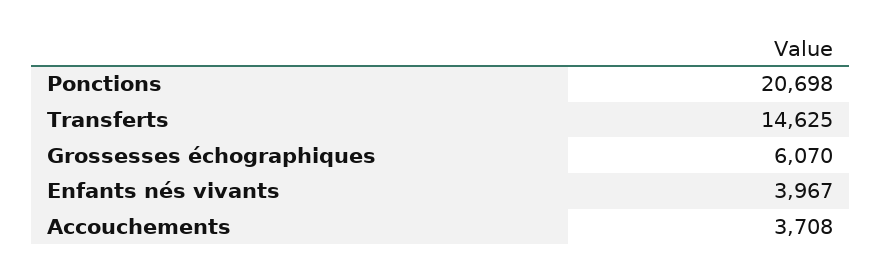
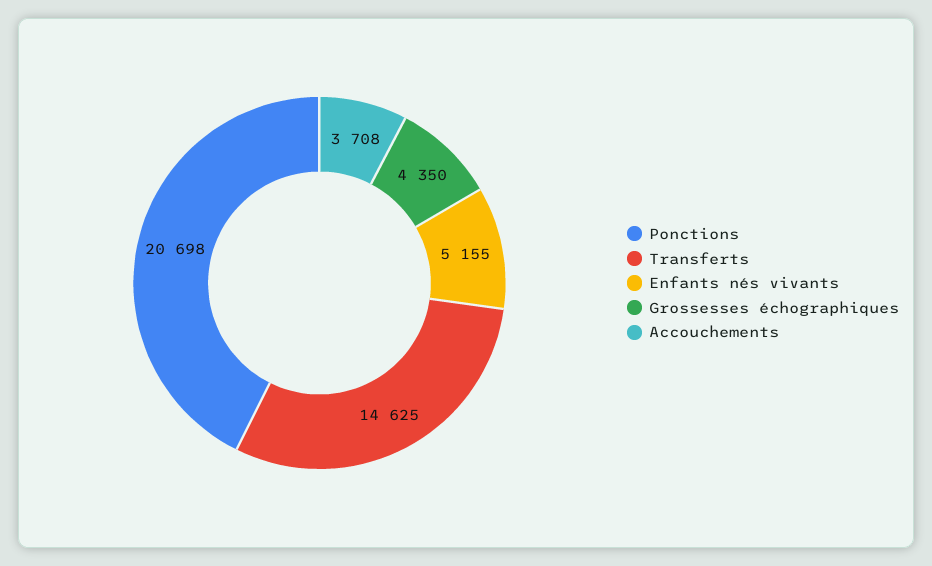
Grossesses échographiques: 6070 -> 4350
Enfants nés vivants: 3967 -> 5155

